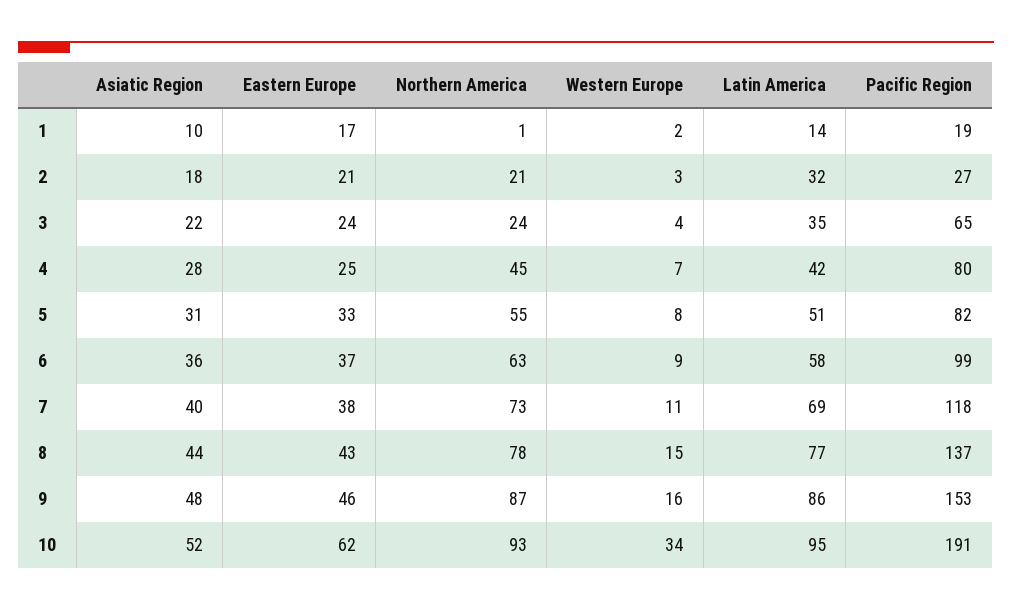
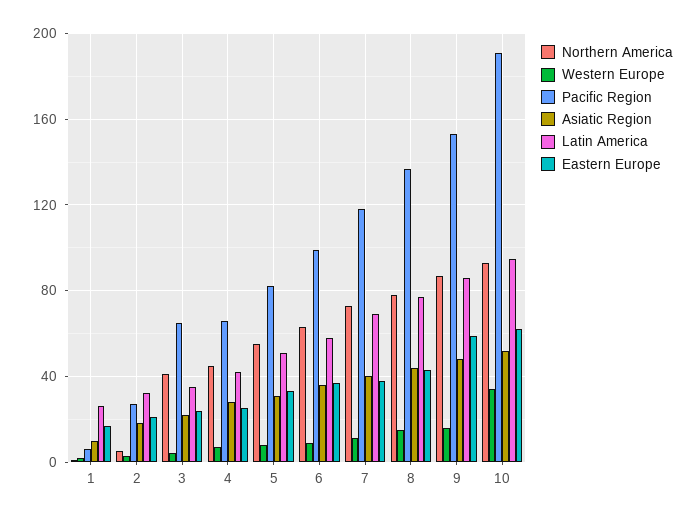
Latin America, 1: 14 -> 25
Pacific Region, 1: 19 -> 5
Northern America, 2: 21 -> 5
Northern America, 3: 24 -> 40
Pacific Region, 4: 80 -> 65
Eastern Europe, 9: 46 -> 60

